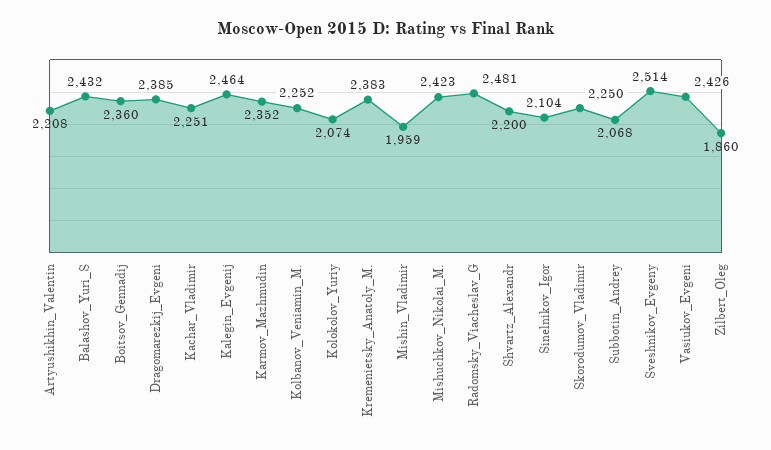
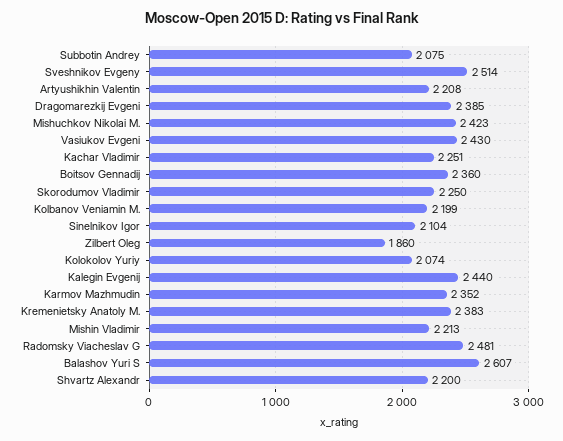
Balashov_Yuri_S: 2432 -> 2607
Kalegin_Evgenij: 2464 -> 2440
Kolbanov_Veniamin_M.: 2252 -> 2199
Mishin_Vladimir: 1959 -> 2213
Subbotin_Andrey: 2068 -> 2075
Vasiukov_Evgeni: 2426 -> 2430

